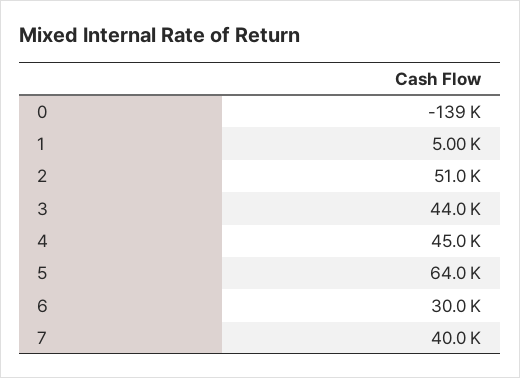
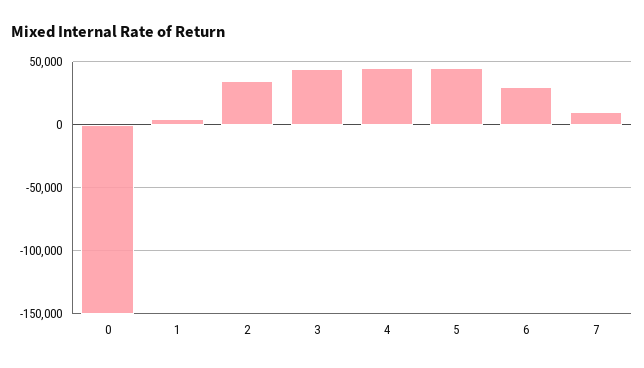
0: -139000 -> -150000
2: 51000 -> 35000
5: 64000 -> 45000
7: 40000 -> 10000

